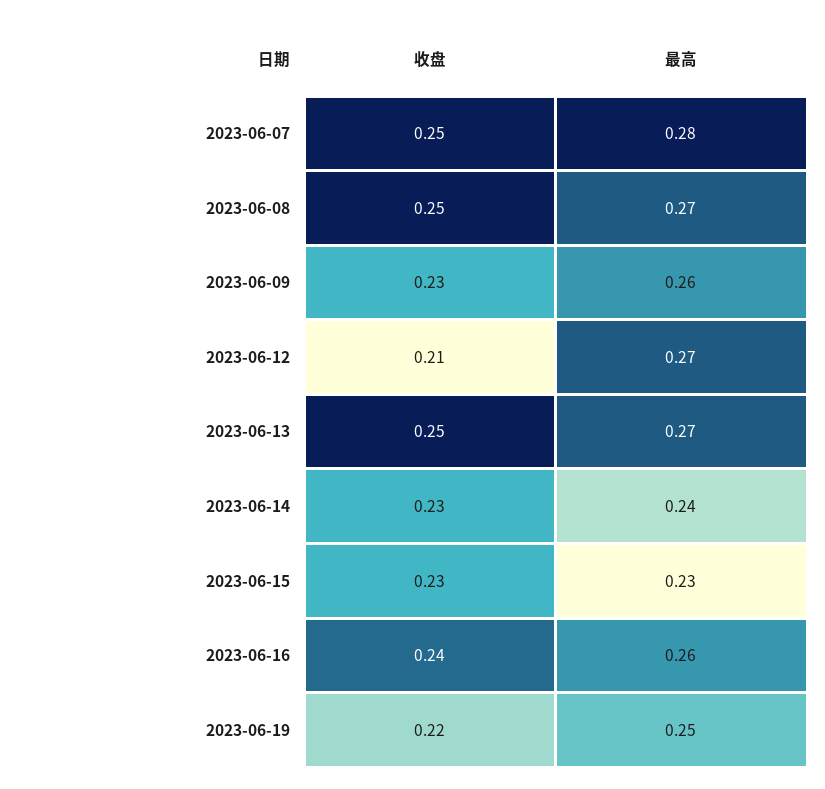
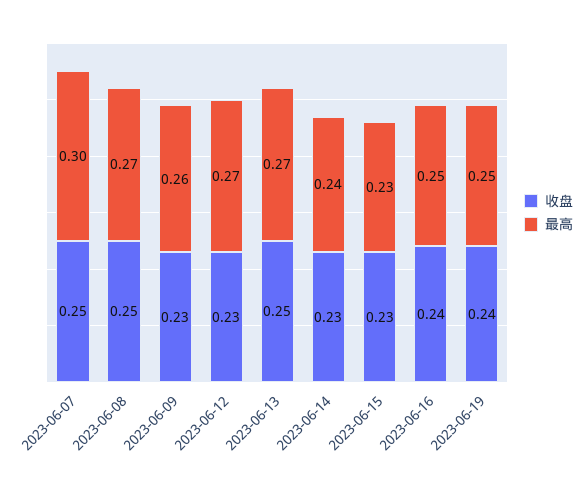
最高, 2023-06-07: 0.28 -> 0.3
收盘, 2023-06-12: 0.21 -> 0.23
最高, 2023-06-16: 0.26 -> 0.25
收盘, 2023-06-19: 0.22 -> 0.24

